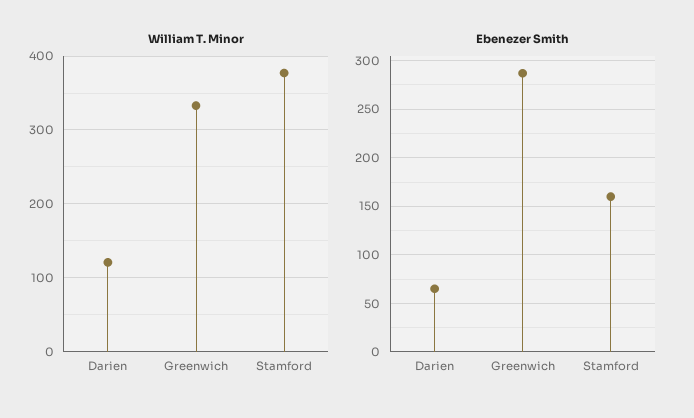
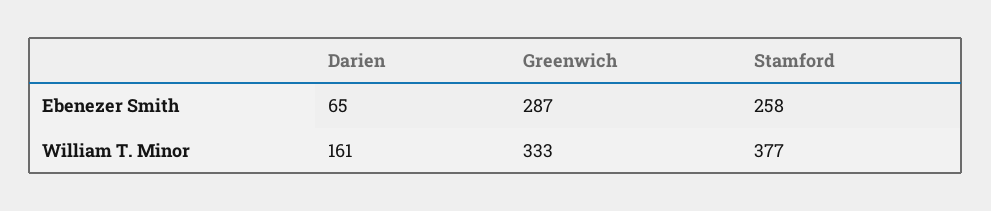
William T. Minor, Darien: 120 -> 161
Ebenezer Smith, Stamford: 160 -> 258

